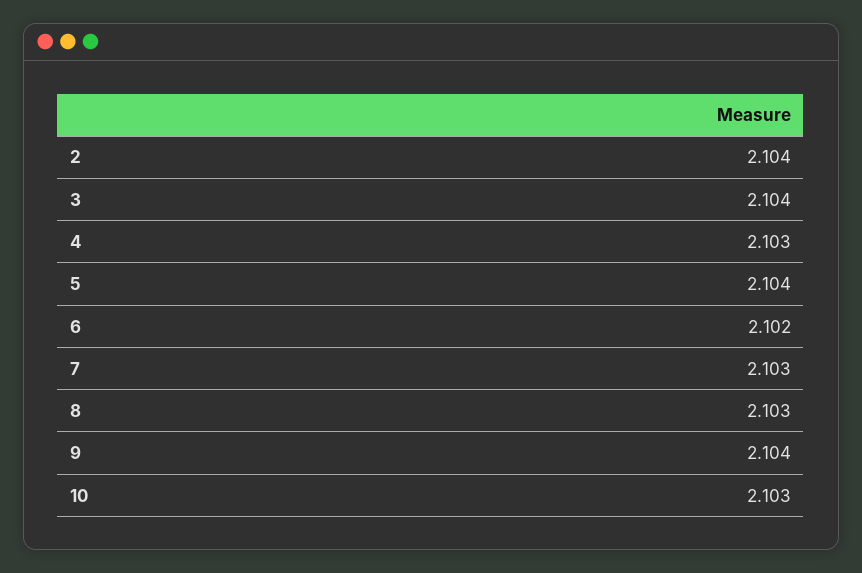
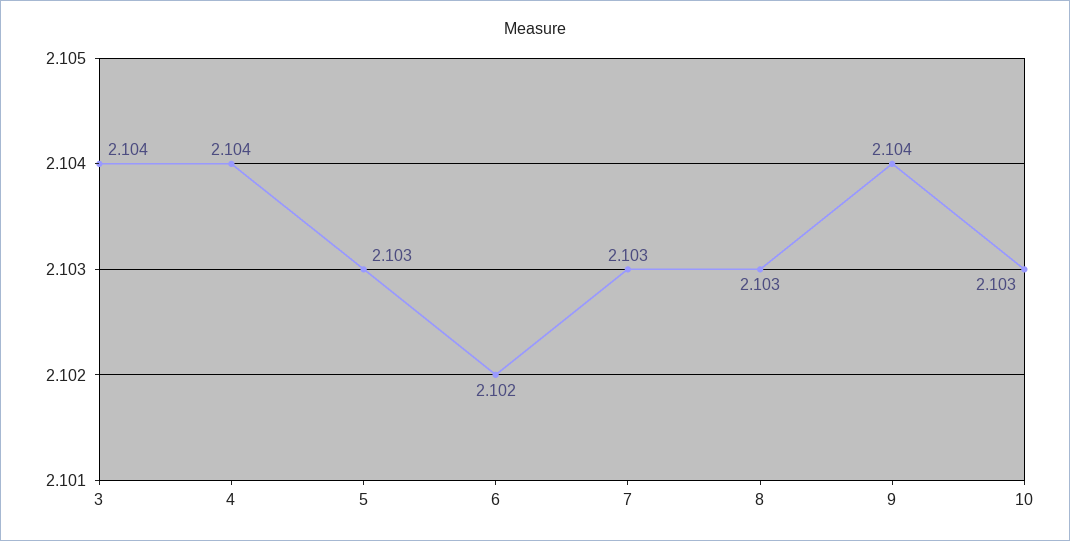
2: 2.104 -> none
4: 2.103 -> 2.104
5: 2.104 -> 2.103

